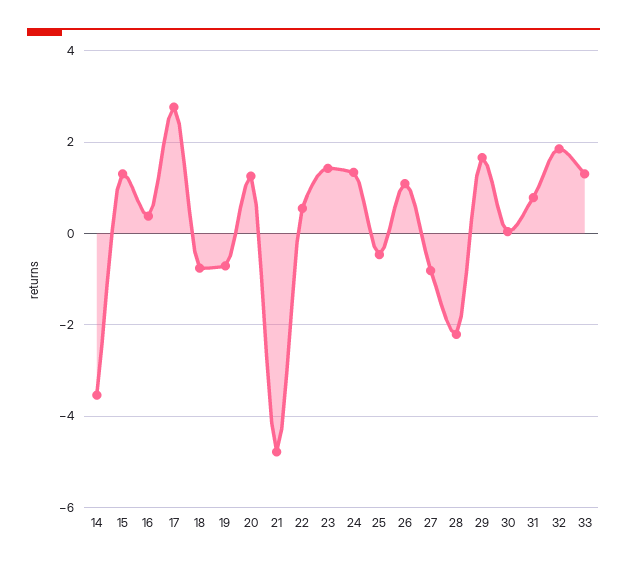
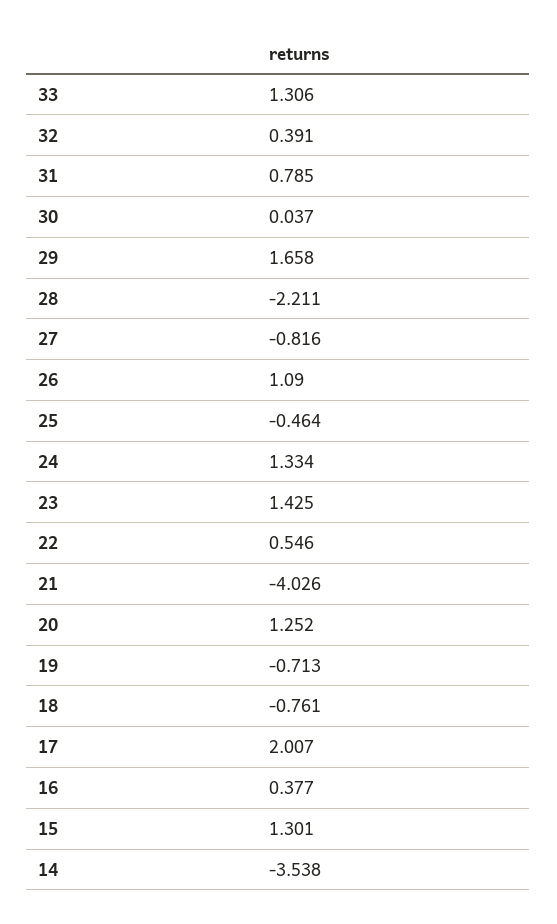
17: 2.8 -> 2.007
21: -4.8 -> -4.026
32: 1.8 -> 0.391

